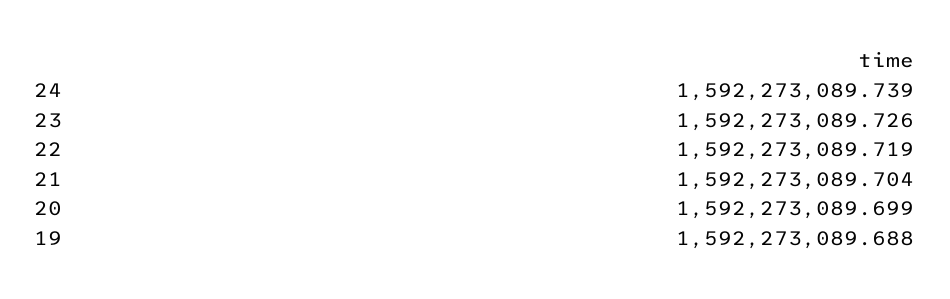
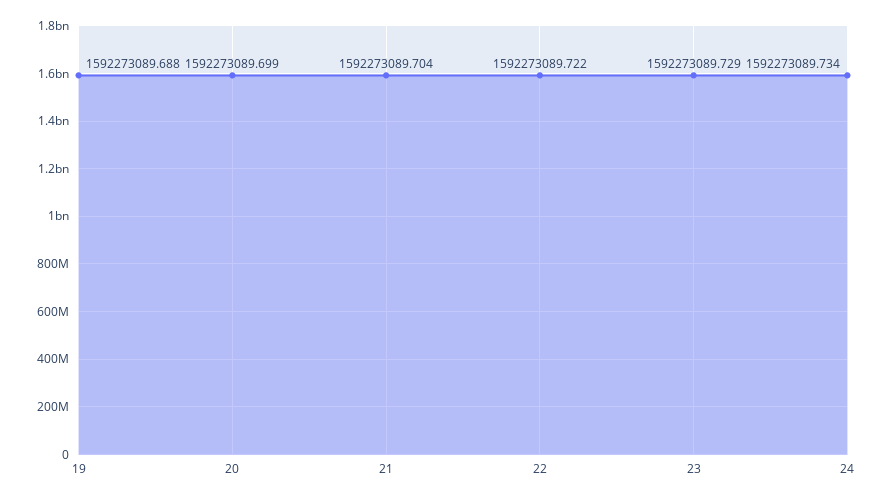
24: 1592273089.739 -> 1592273089.734
23: 1592273089.726 -> 1592273089.729
22: 1592273089.719 -> 1592273089.722

